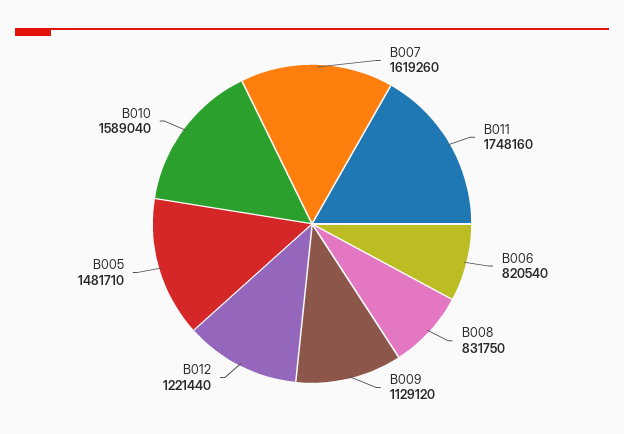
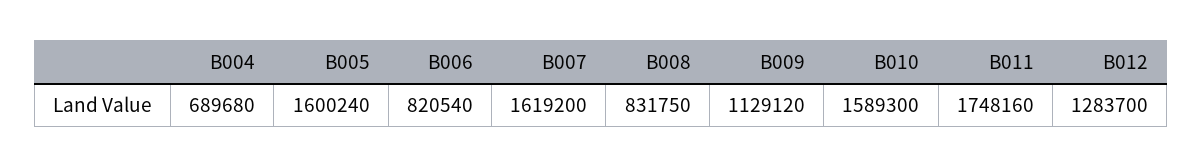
B007: 1619260 -> 1619200
B012: 1221440 -> 1283700
B005: 1481710 -> 1600240
B010: 1589040 -> 1589300
B004: none -> 689680

